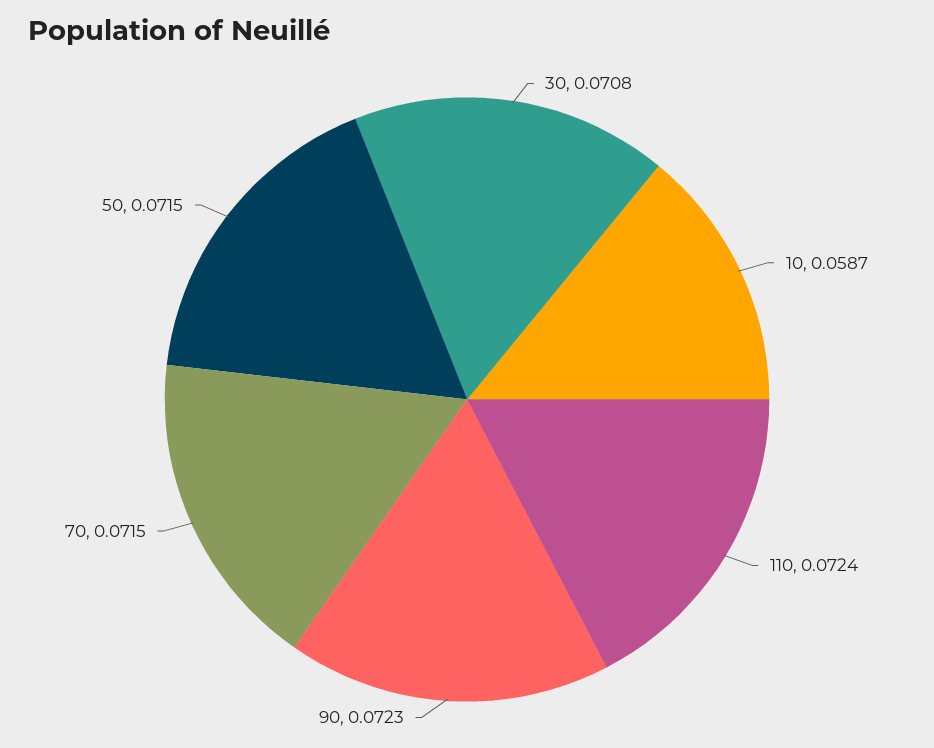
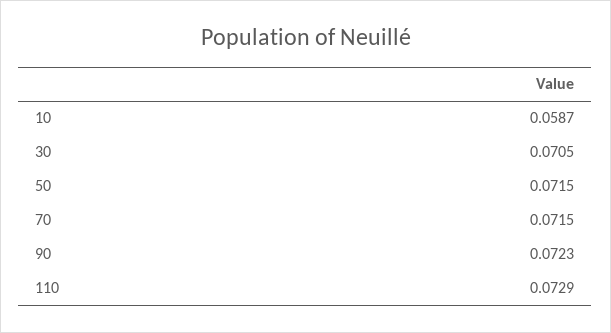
30: 0.0708 -> 0.0705
110: 0.0724 -> 0.0729

